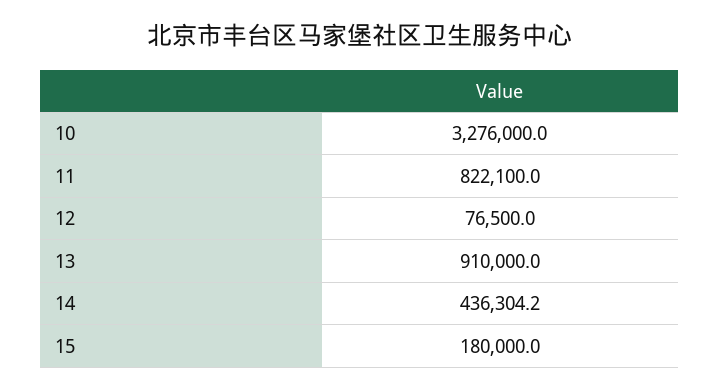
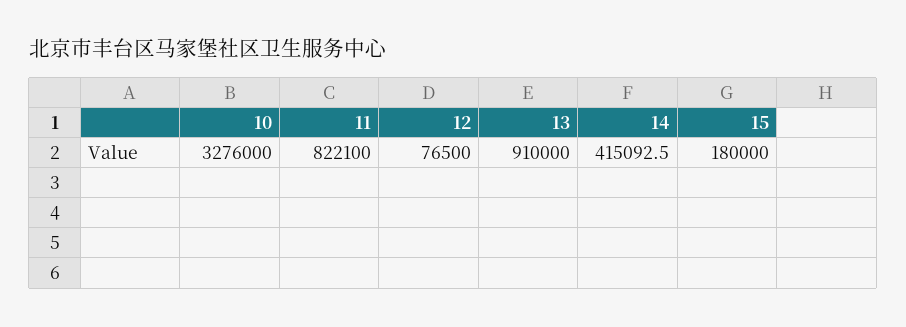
14: 436304.2 -> 415092.5

